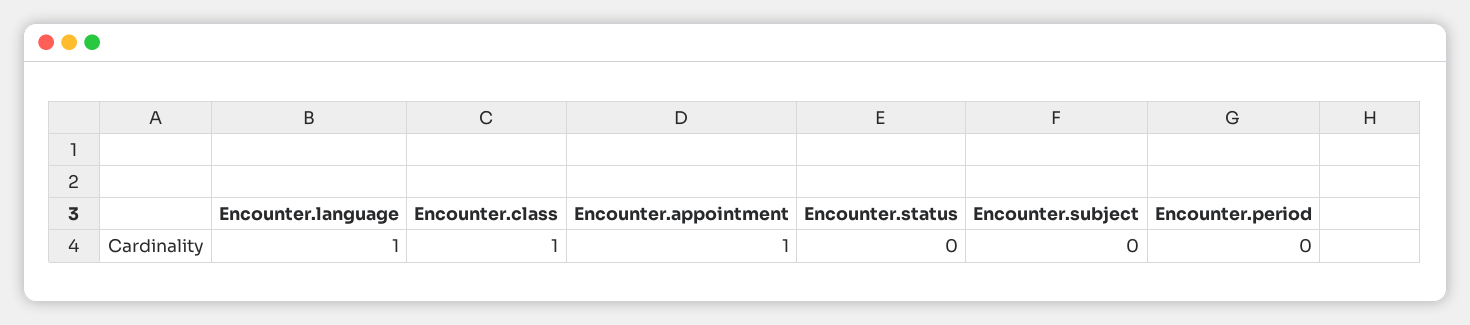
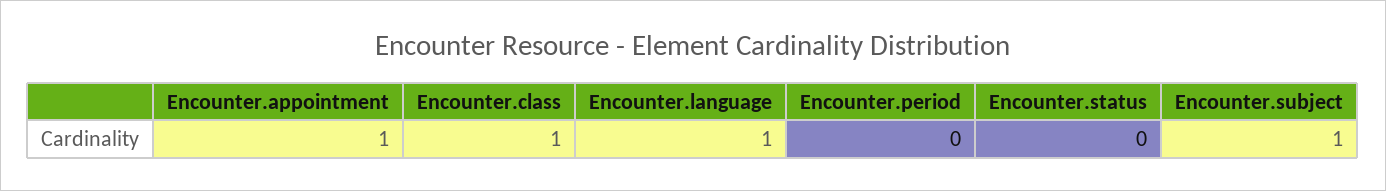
Encounter.subject: 0 -> 1

